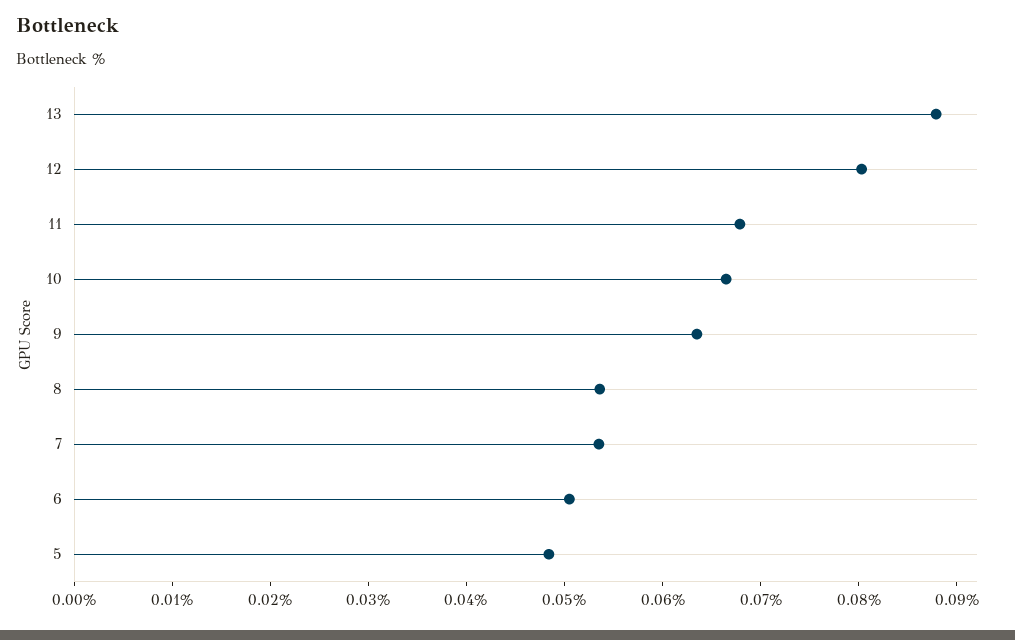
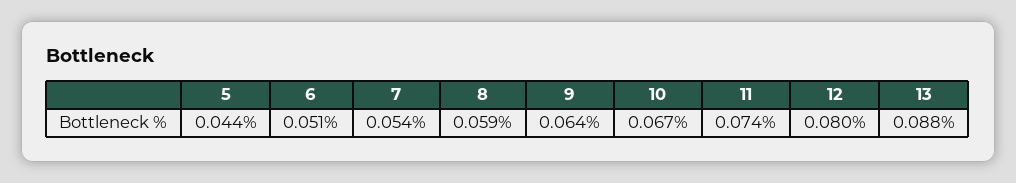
11: 0.068 -> 0.074
8: 0.054 -> 0.059
5: 0.048 -> 0.044

